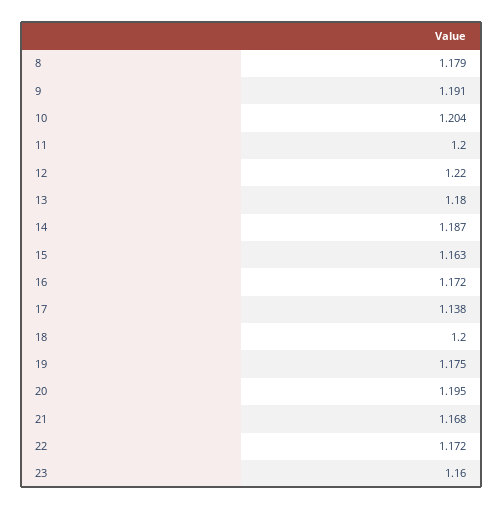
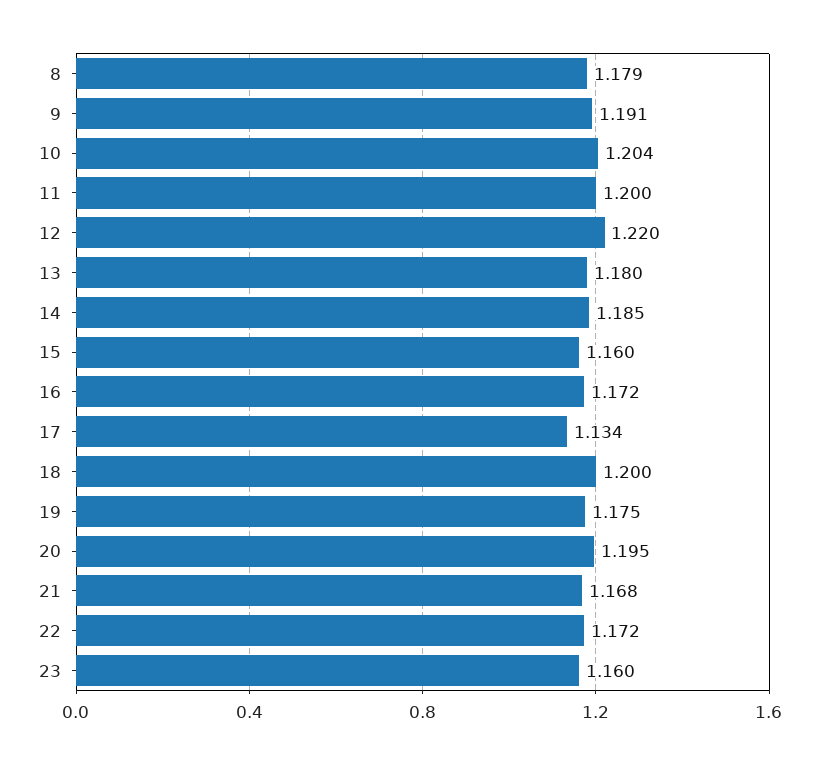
14: 1.187 -> 1.185
15: 1.163 -> 1.16
17: 1.138 -> 1.134

